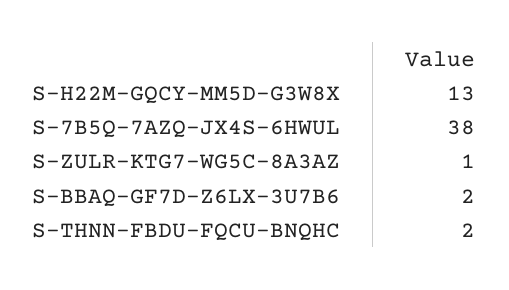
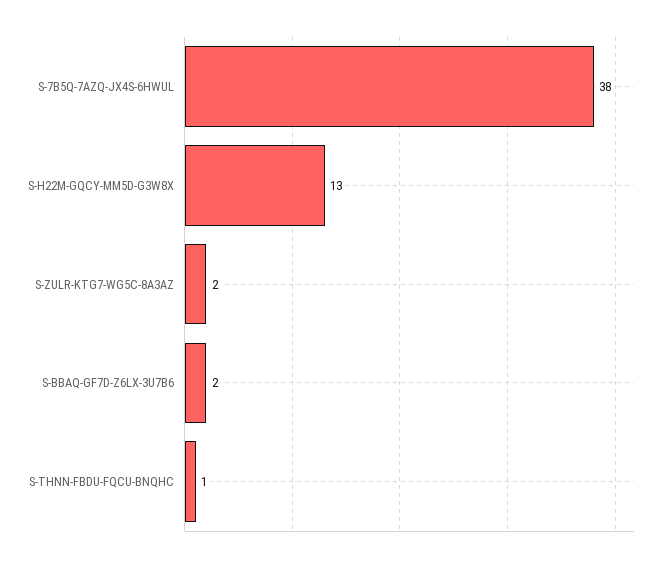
S-ZULR-KTG7-WG5C-8A3AZ: 1 -> 2
S-THNN-FBDU-FQCU-BNQHC: 2 -> 1

